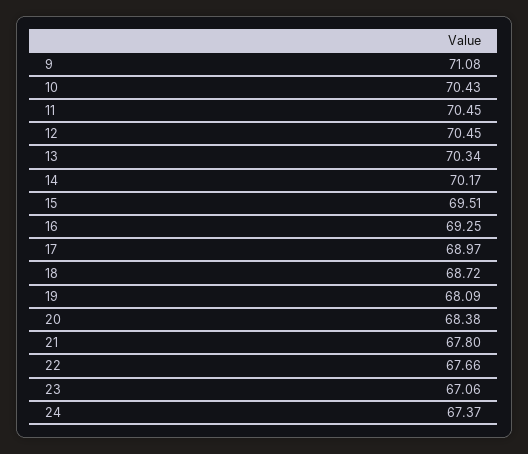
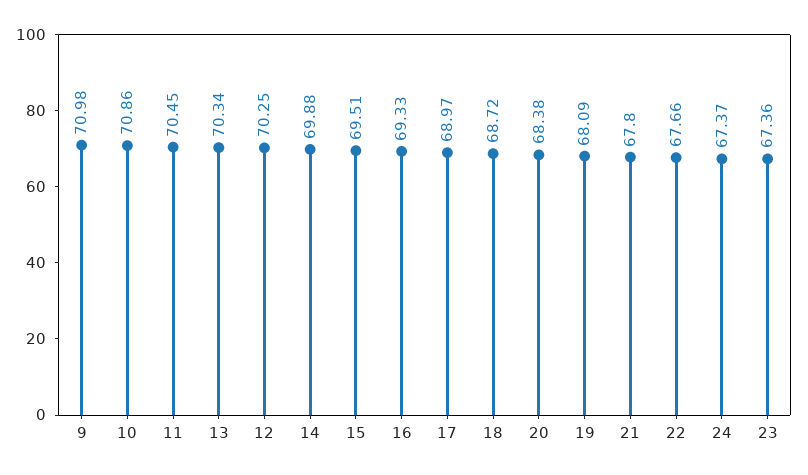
9: 71.08 -> 70.98
10: 70.43 -> 70.86
12: 70.45 -> 70.25
14: 70.17 -> 69.88
16: 69.25 -> 69.33
23: 67.06 -> 67.36

